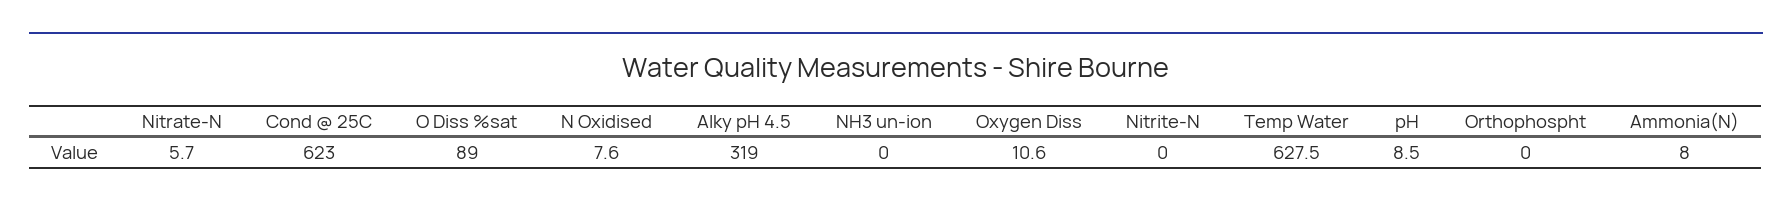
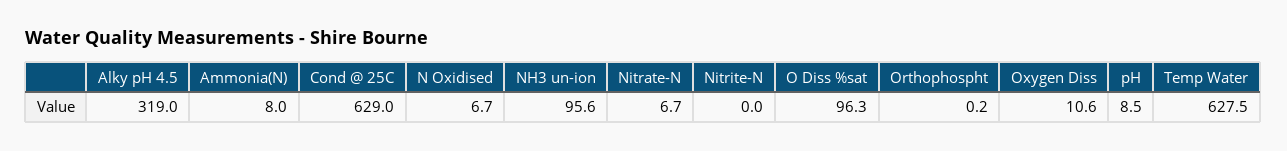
Nitrate-N: 5.7 -> 6.7
Cond @ 25C: 623 -> 629
O Diss %sat: 89 -> 96.3
N Oxidised: 7.6 -> 6.7
NH3 un-ion: 0 -> 95.6
Orthophospht: 0 -> 0.2

